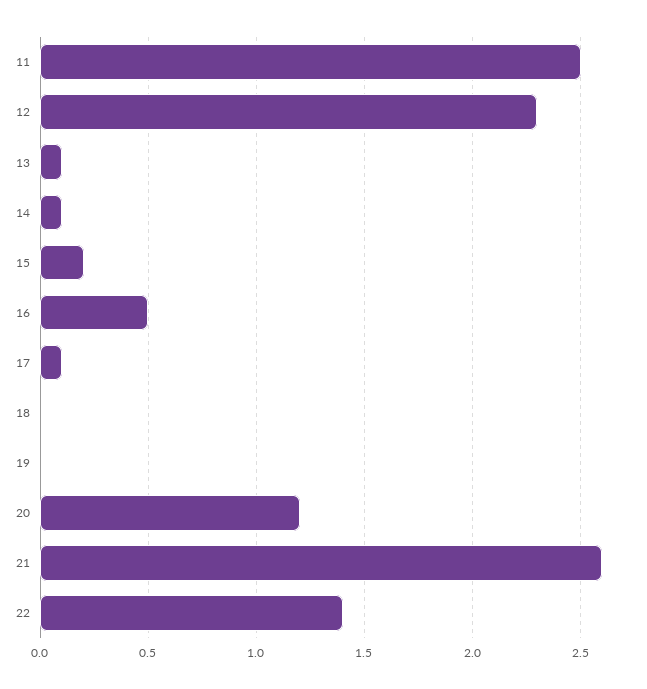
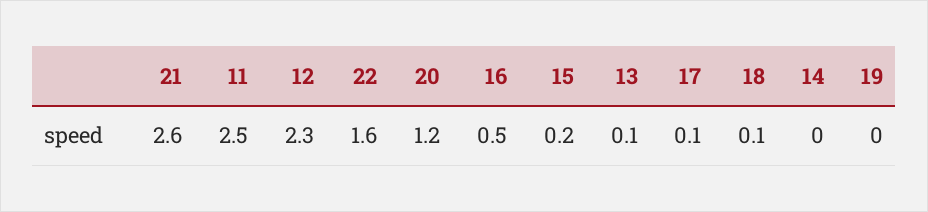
14: 0.1 -> 0
18: 0 -> 0.1
22: 1.4 -> 1.6

